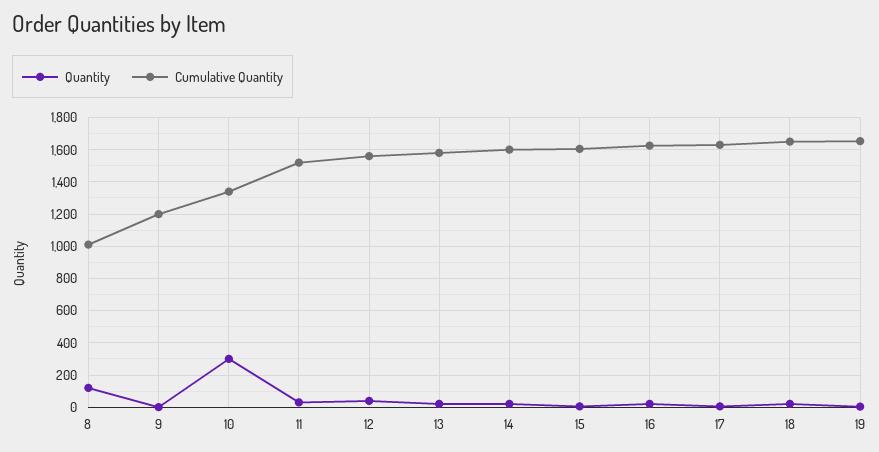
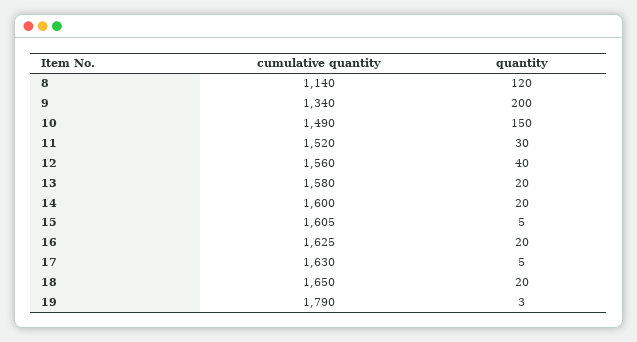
Cumulative Quantity, 8: 1000 -> 1140
Quantity, 9: 0 -> 200
Cumulative Quantity, 9: 1200 -> 1340
Quantity, 10: 300 -> 150
Cumulative Quantity, 10: 1350 -> 1490
Cumulative Quantity, 19: 1650 -> 1790

